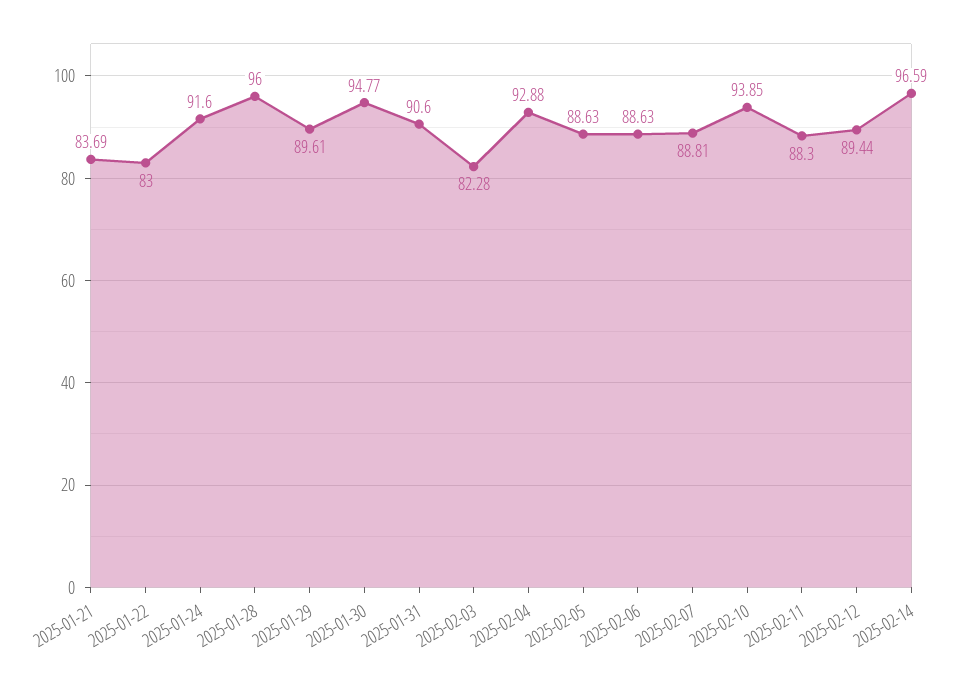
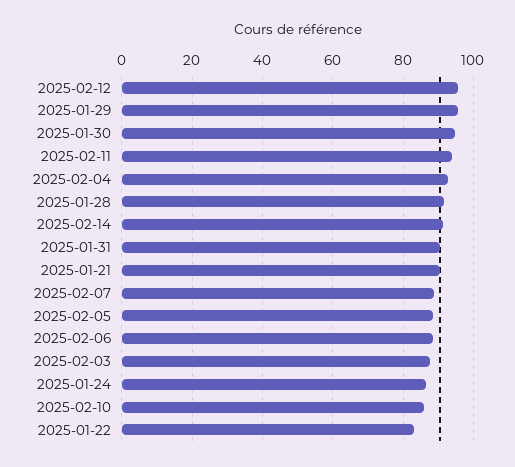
2025-01-21: 83.69 -> 90
2025-01-24: 91.6 -> 86
2025-01-28: 96 -> 92
2025-01-29: 89.61 -> 96
2025-02-03: 82.28 -> 88
2025-02-10: 93.85 -> 86
2025-02-11: 88.3 -> 94
2025-02-12: 89.44 -> 96
2025-02-14: 96.59 -> 92

